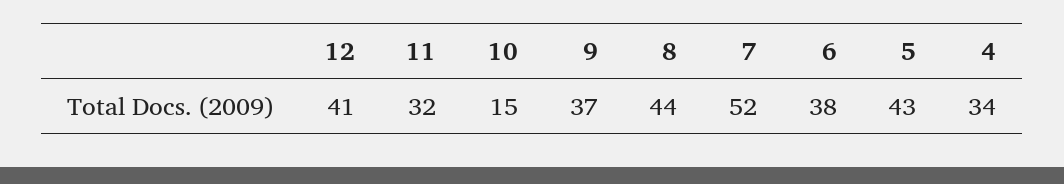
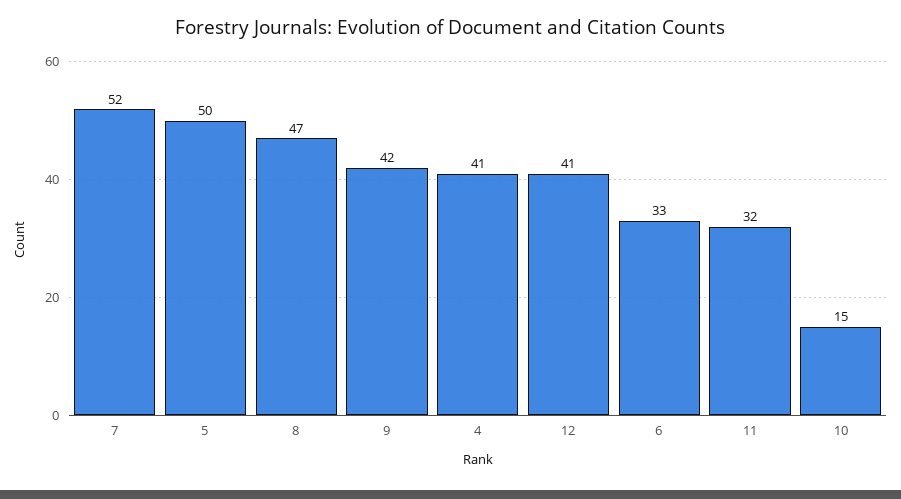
9: 37 -> 42
8: 44 -> 47
6: 38 -> 33
5: 43 -> 50
4: 34 -> 41

